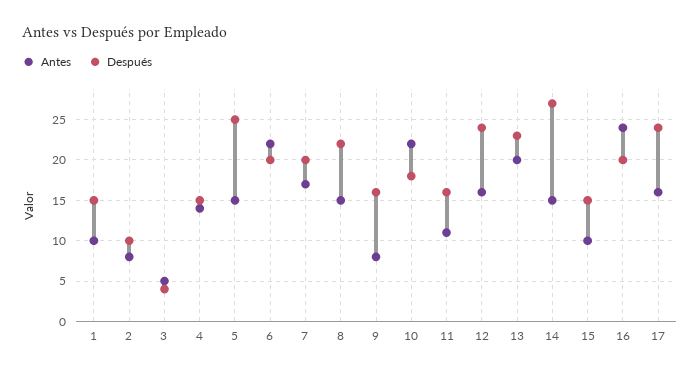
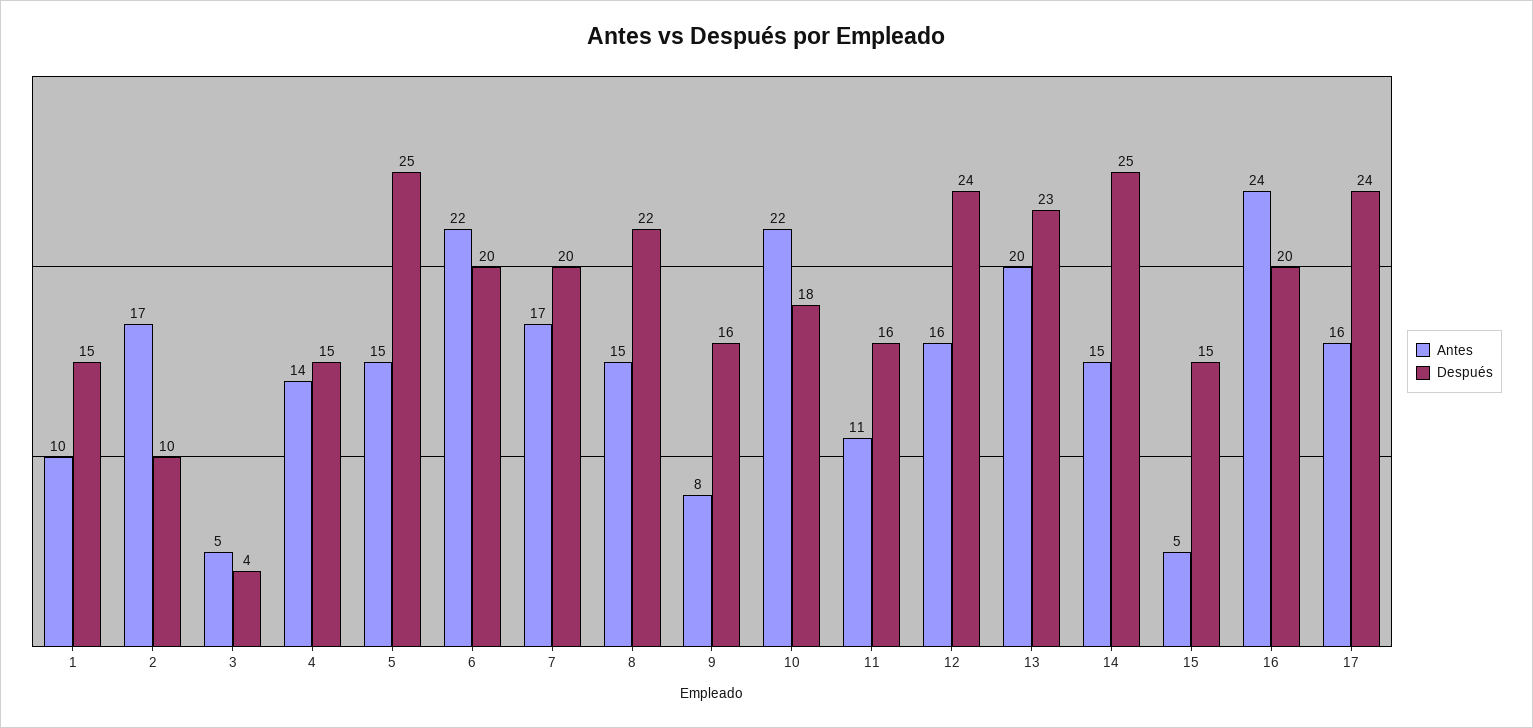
Antes, 2: 8 -> 17
Después, 14: 27 -> 25
Antes, 15: 10 -> 5

